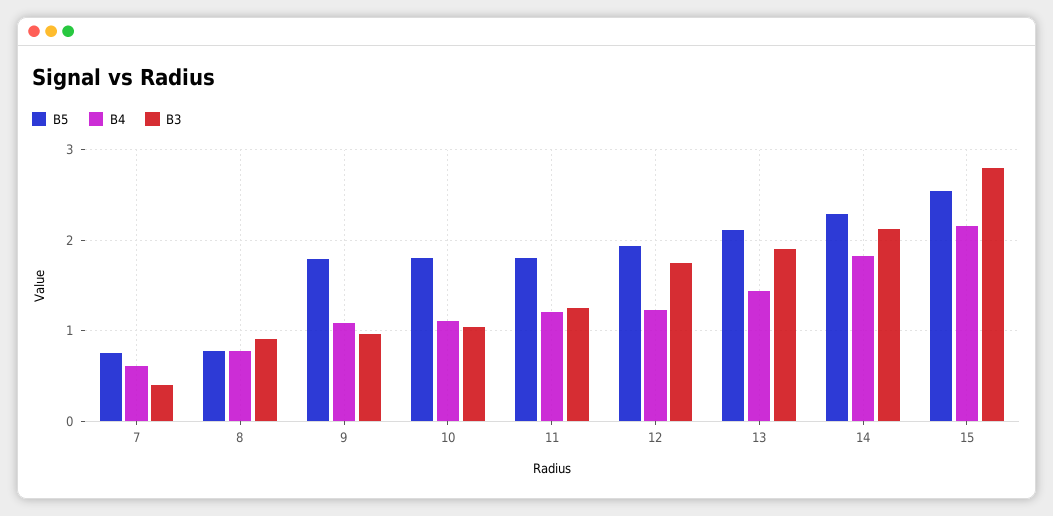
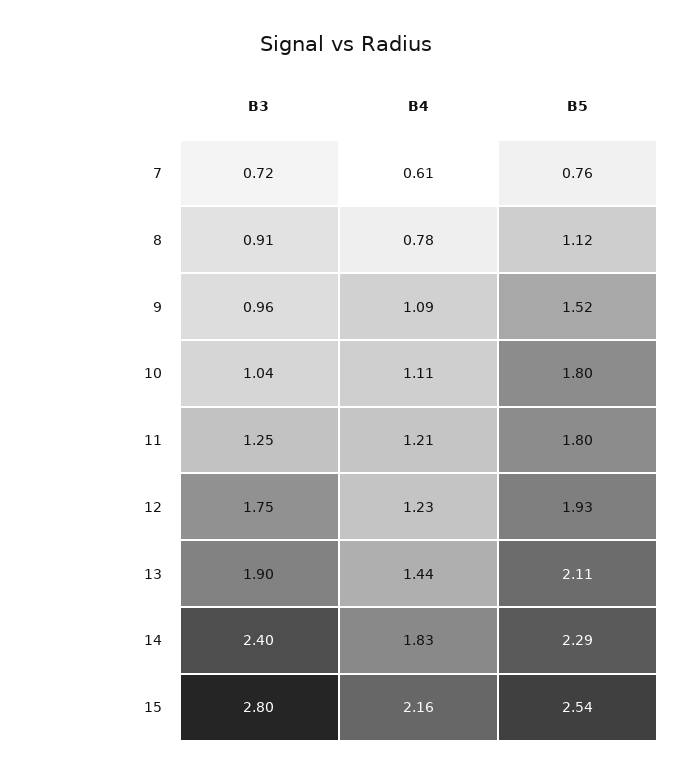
B3, 7: 0.4 -> 0.72
B5, 8: 0.8 -> 1.12
B5, 9: 1.8 -> 1.52
B3, 14: 2.1 -> 2.4

